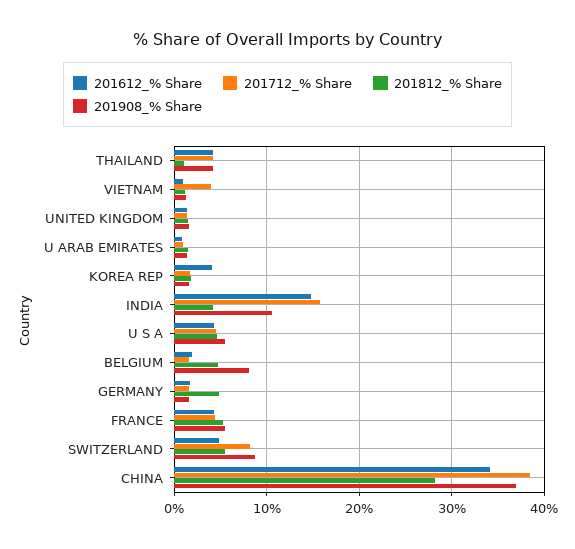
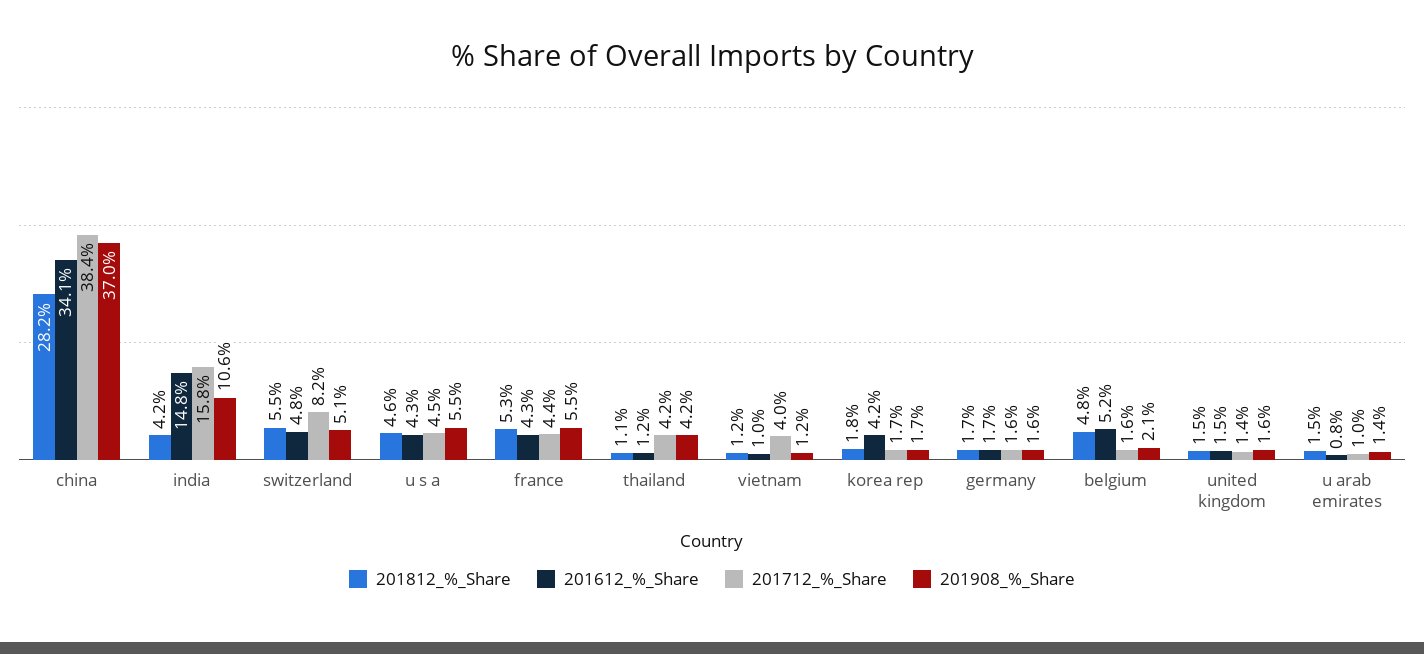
201612_% Share, THAILAND: 4 -> 1.2
201612_% Share, BELGIUM: 2 -> 5.2
201908_% Share, BELGIUM: 8 -> 2.1
201812_% Share, GERMANY: 5 -> 1.7
201908_% Share, SWITZERLAND: 9 -> 5.1

